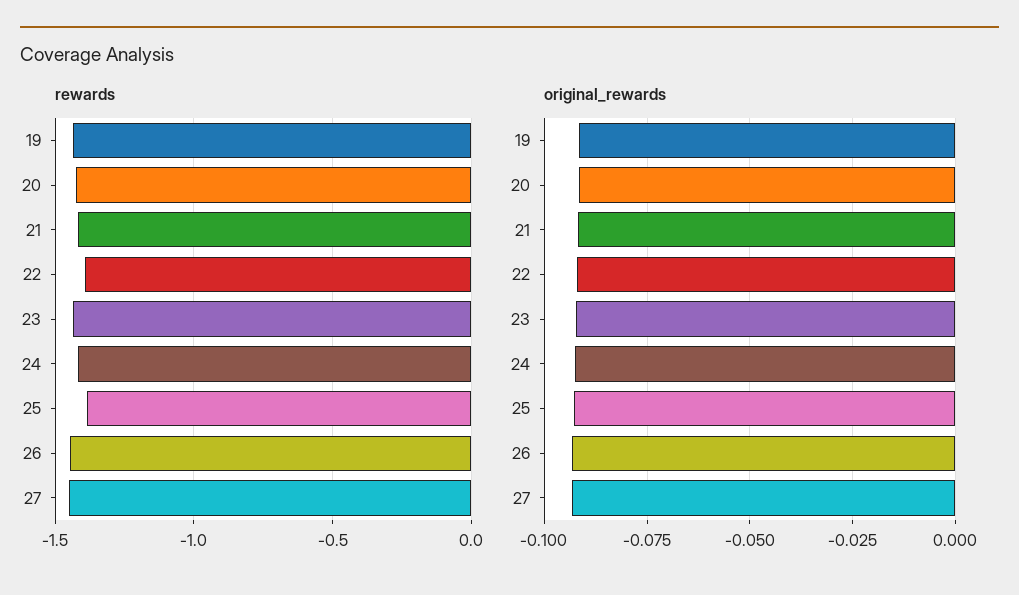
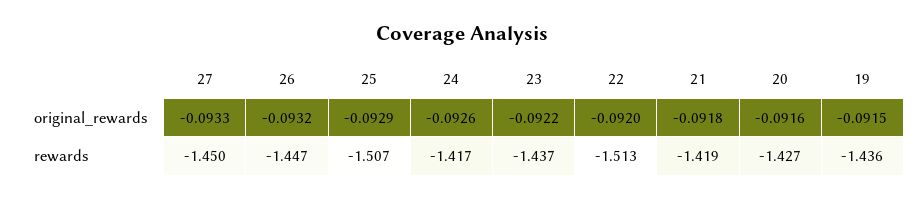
rewards, 22: -1.4 -> -1.513
rewards, 25: -1.4 -> -1.507

